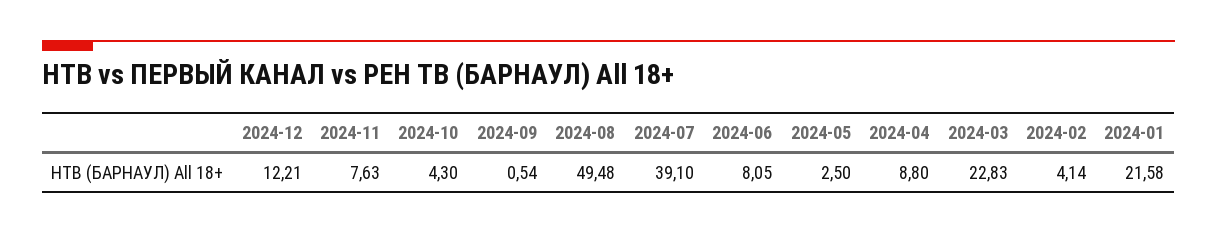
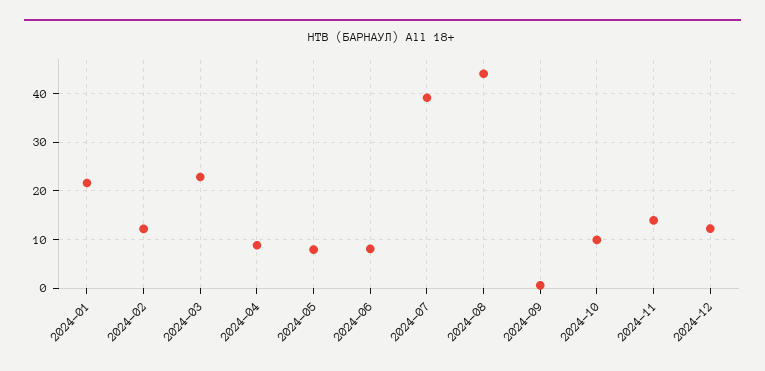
2024-11: 7.63 -> 14
2024-10: 4.3 -> 10
2024-08: 49.48 -> 44
2024-05: 2.5 -> 8
2024-02: 4.14 -> 12

